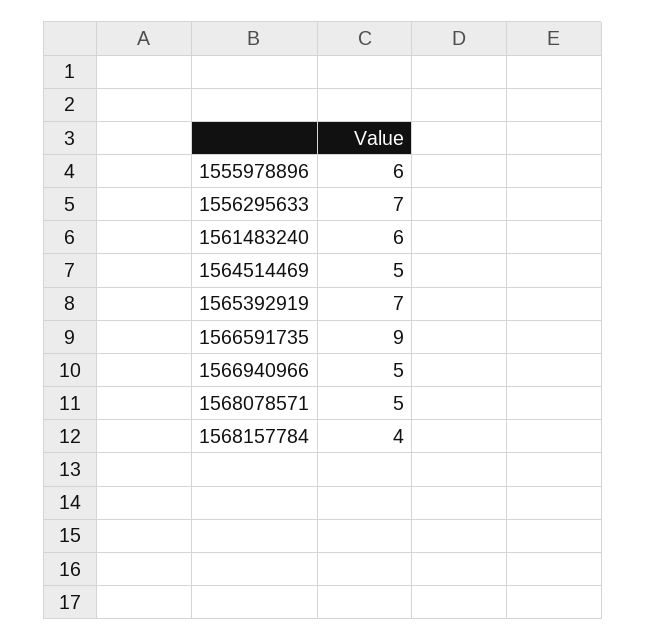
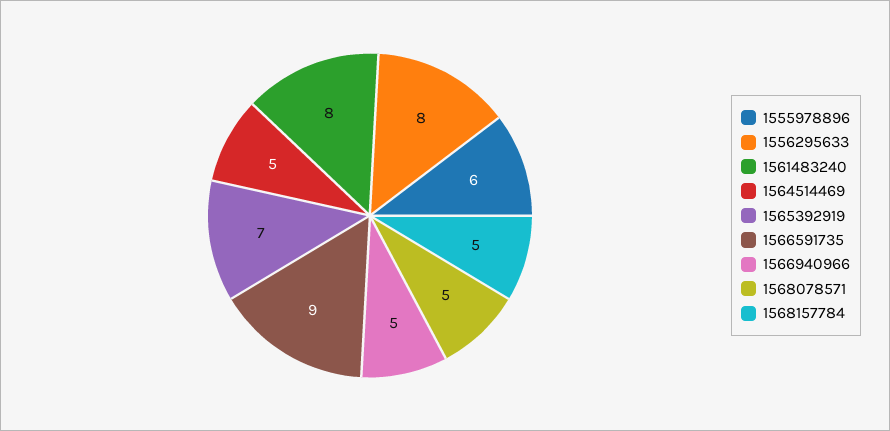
1556295633: 7 -> 8
1561483240: 6 -> 8
1568157784: 4 -> 5

